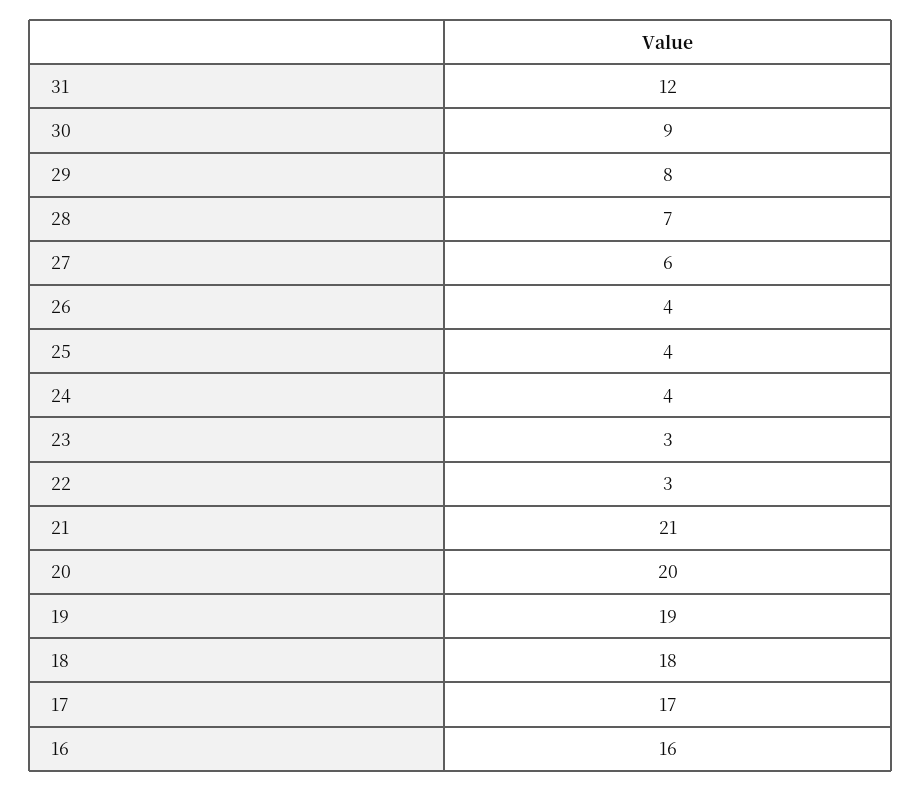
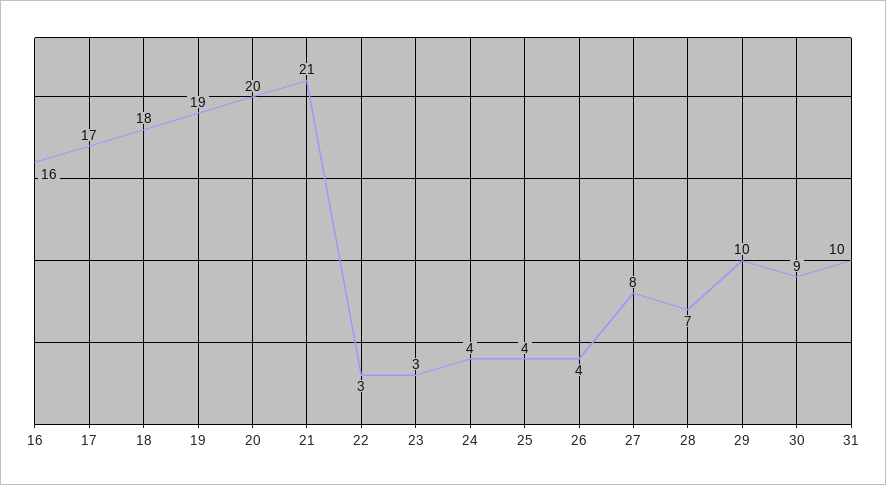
31: 12 -> 10
29: 8 -> 10
27: 6 -> 8

